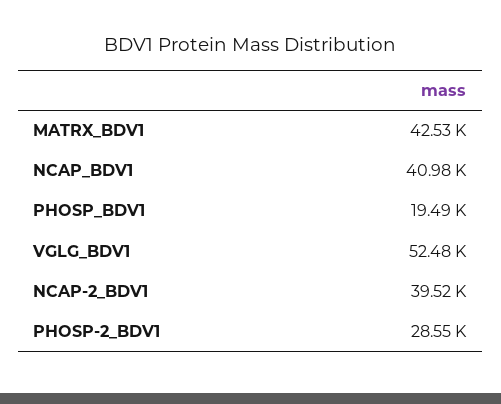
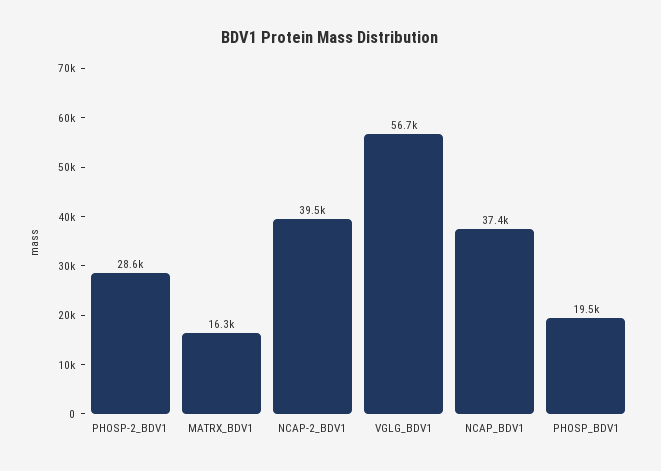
MATRX_BDV1: 42530 -> 16300
NCAP_BDV1: 40980 -> 37400
VGLG_BDV1: 52480 -> 56700

